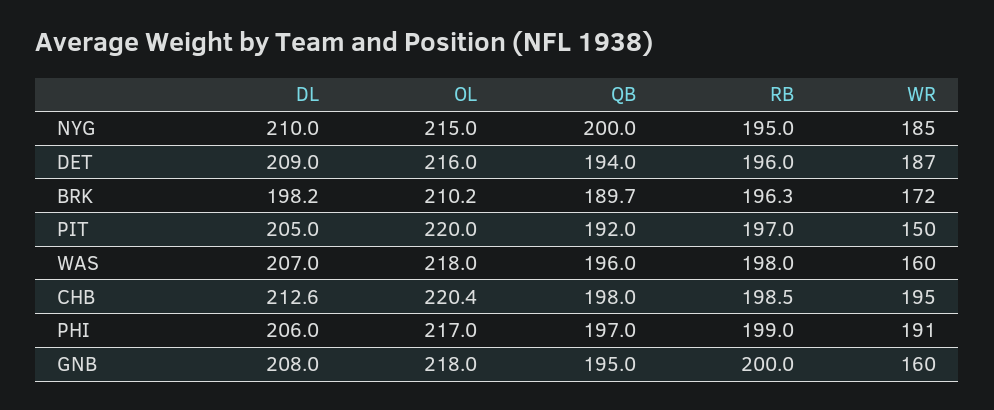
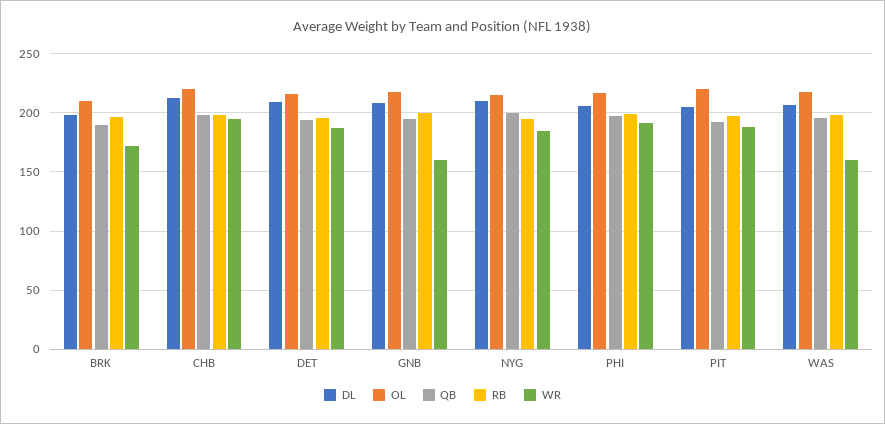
WR, PIT: 150 -> 190

